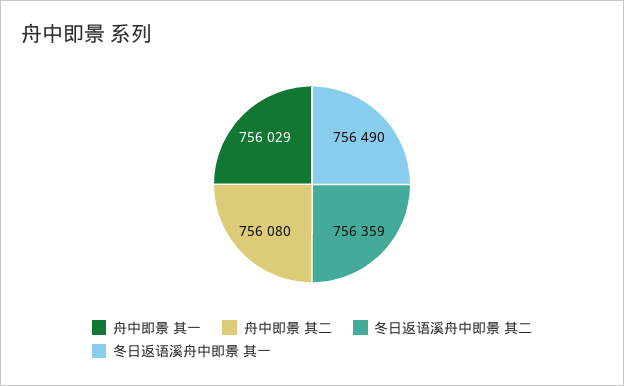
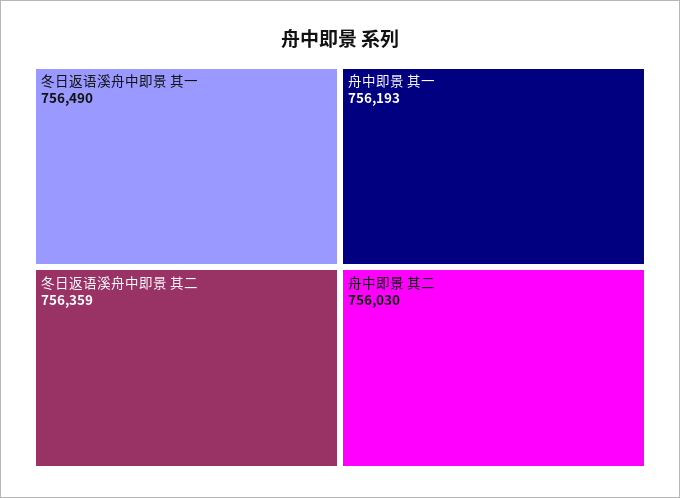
舟中即景 其一: 756029 -> 756193
舟中即景 其二: 756080 -> 756030

